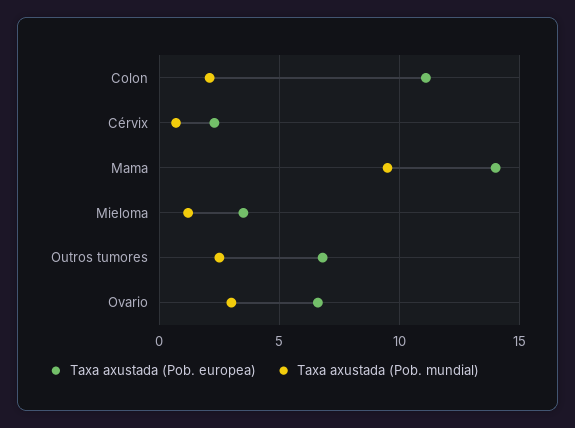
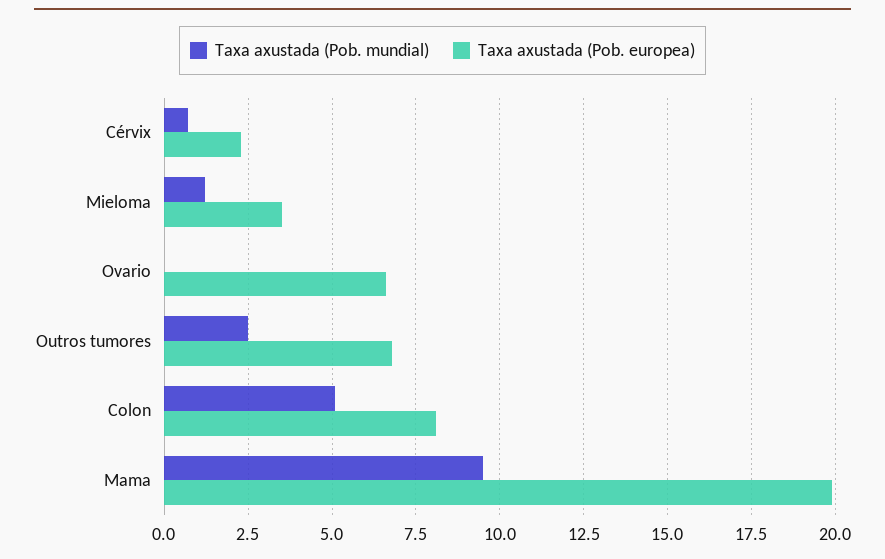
Taxa axustada (Pob. europea), Colon: 11 -> 8
Taxa axustada (Pob. mundial), Colon: 2 -> 5
Taxa axustada (Pob. europea), Mama: 14 -> 20
Taxa axustada (Pob. mundial), Ovario: 3 -> 0

